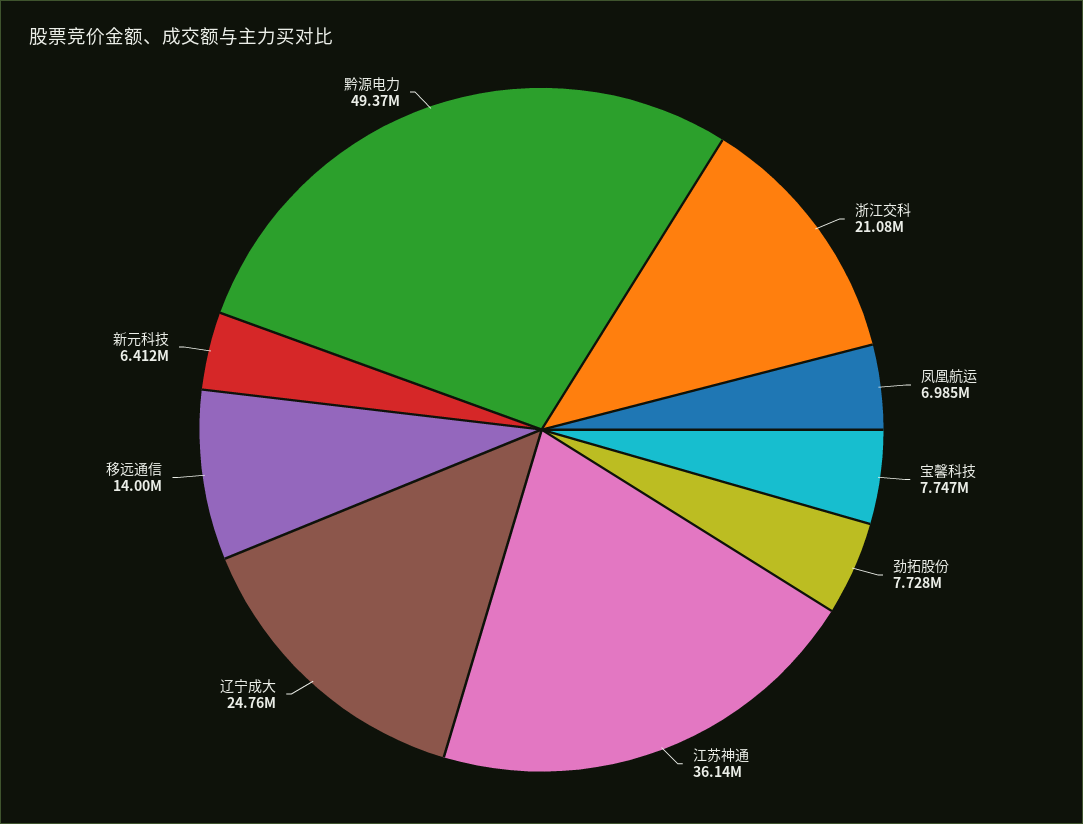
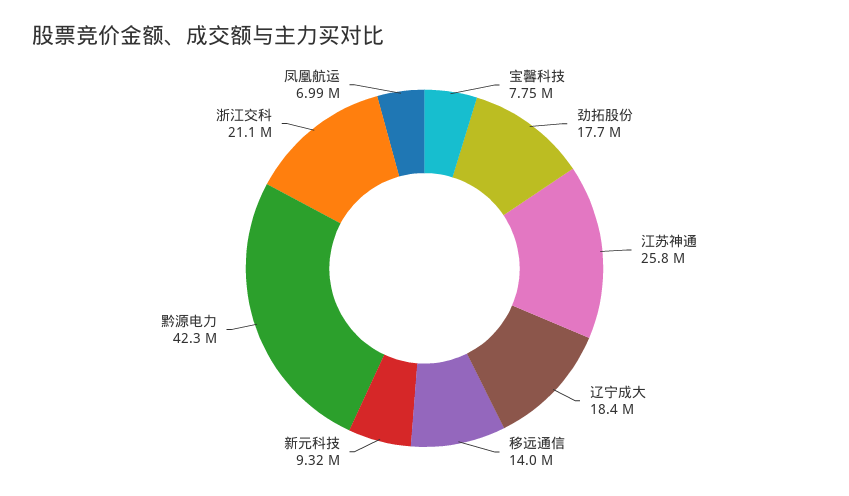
劲拓股份: 7728000 -> 17700000
江苏神通: 36140000 -> 25800000
辽宁成大: 24760000 -> 18400000
新元科技: 6412000 -> 9320000
黔源电力: 49370000 -> 42300000

